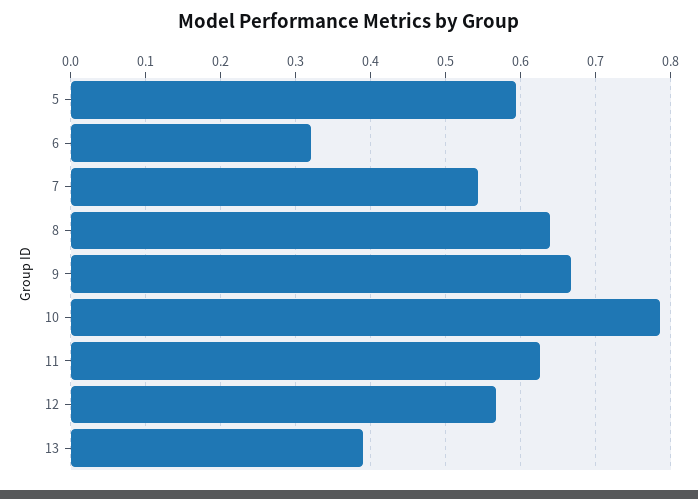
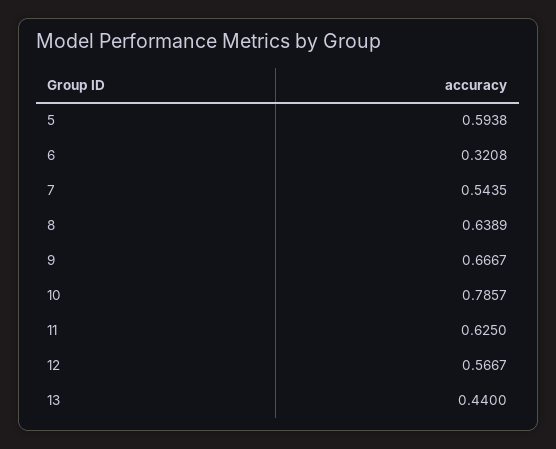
13: 0.39 -> 0.44

